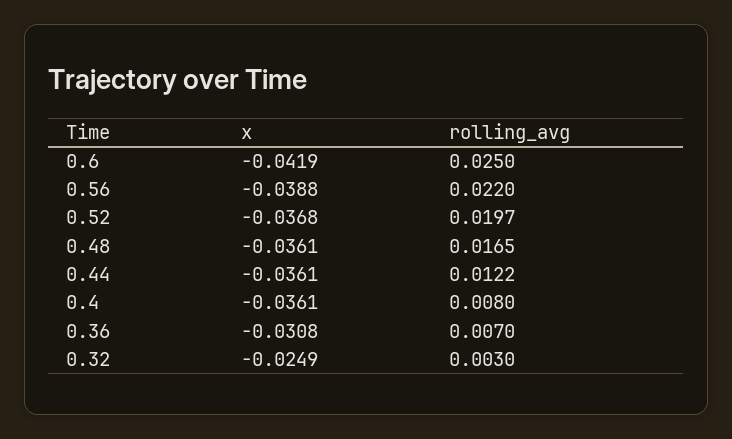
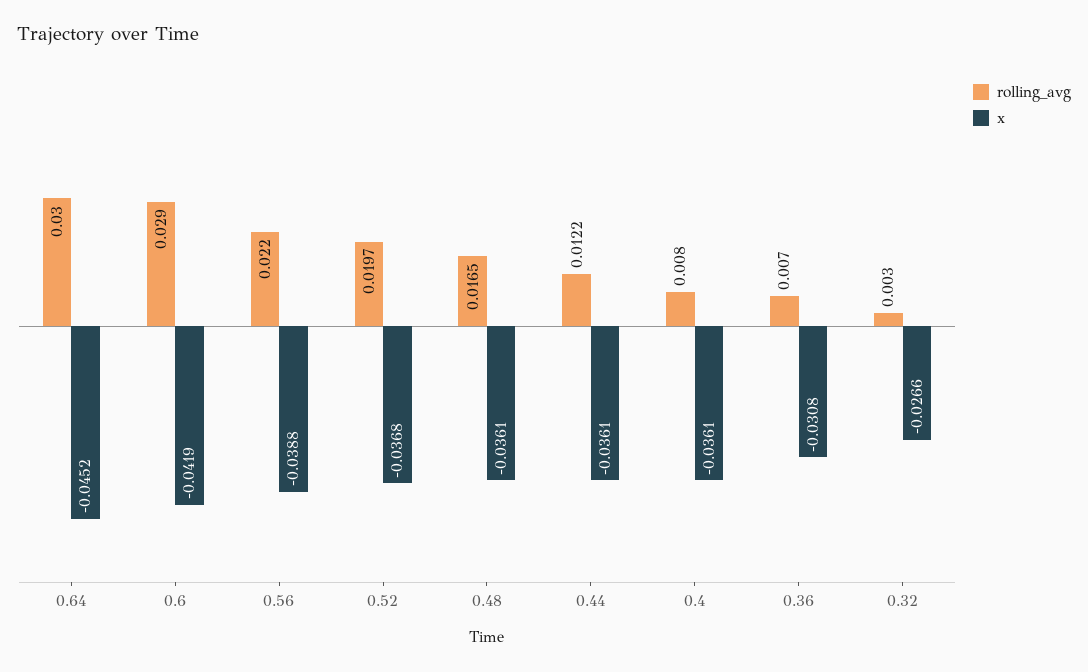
rolling_avg, 0.6: 0.025 -> 0.029
x, 0.32: -0.0249 -> -0.0266
rolling_avg, 0.64: none -> 0.03
x, 0.64: none -> -0.0452

